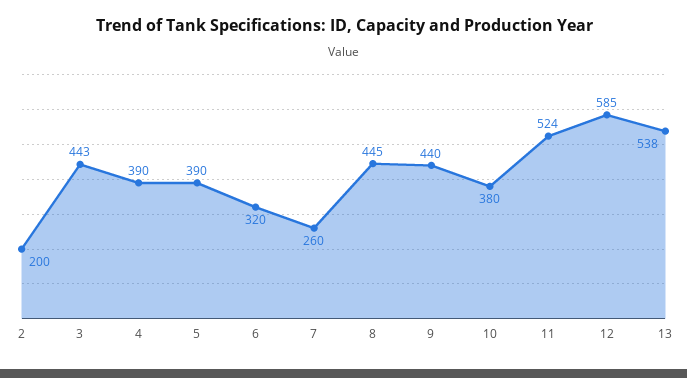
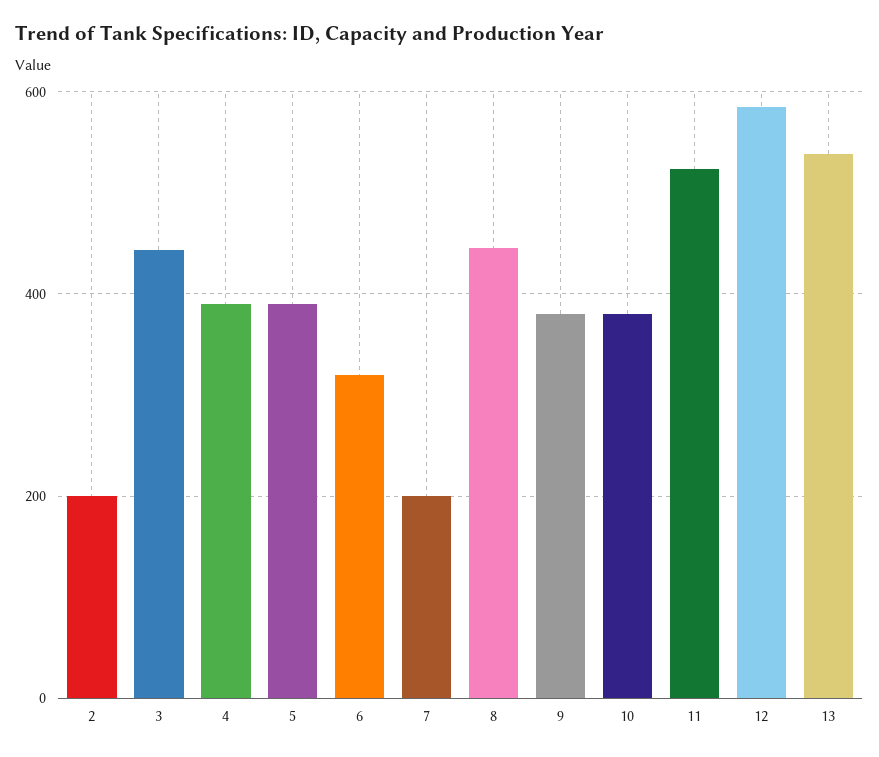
7: 260 -> 200
9: 440 -> 380

